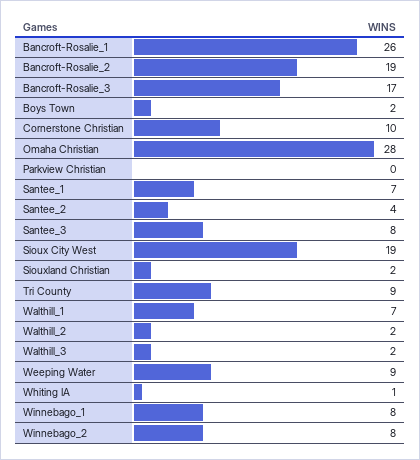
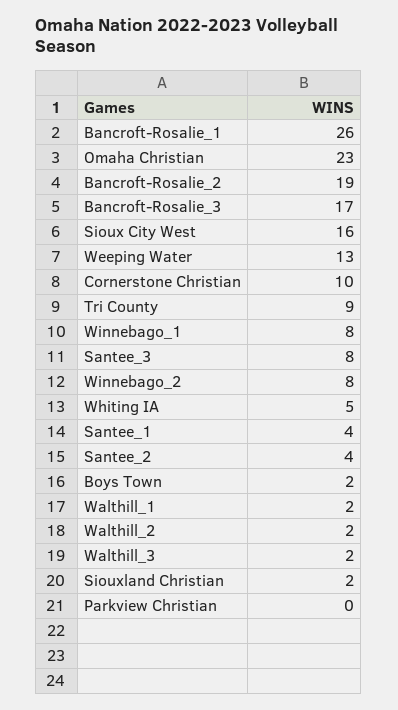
Omaha Christian: 28 -> 23
Santee_1: 7 -> 4
Sioux City West: 19 -> 16
Walthill_1: 7 -> 2
Weeping Water: 9 -> 13
Whiting IA: 1 -> 5

